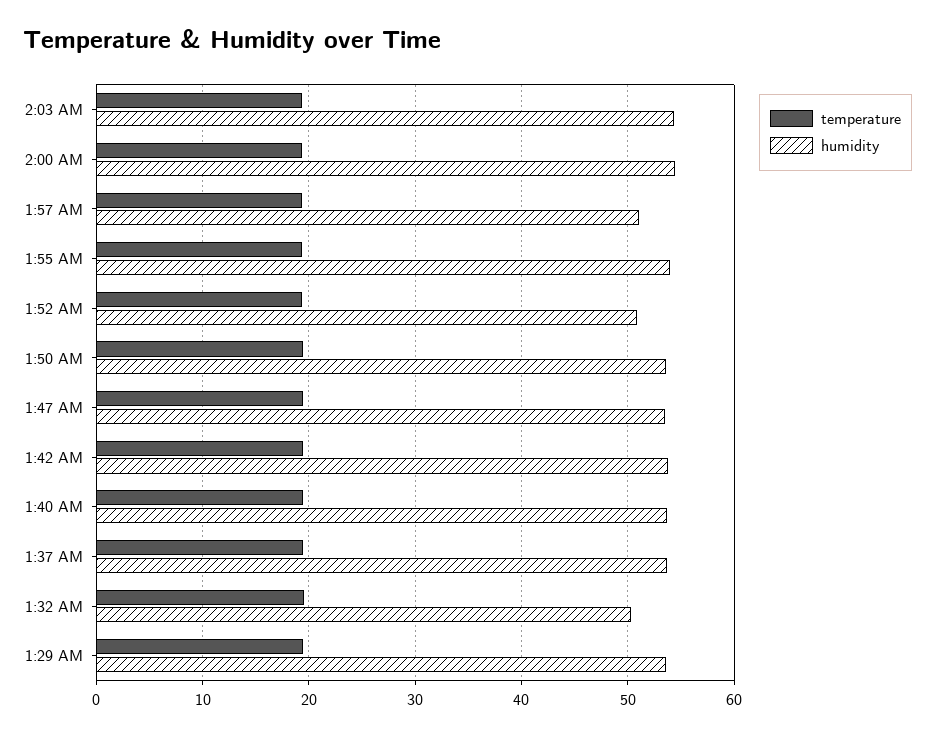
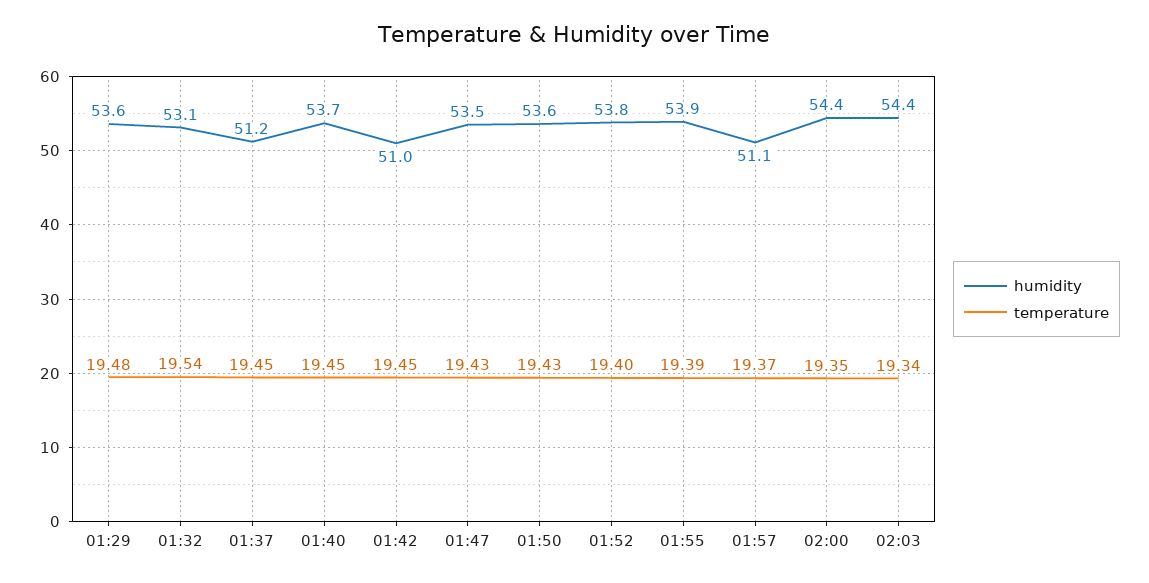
humidity, 1:52 AM: 51 -> 53.8
humidity, 1:42 AM: 54 -> 51
humidity, 1:37 AM: 54 -> 51.2
humidity, 1:32 AM: 50 -> 53.1

